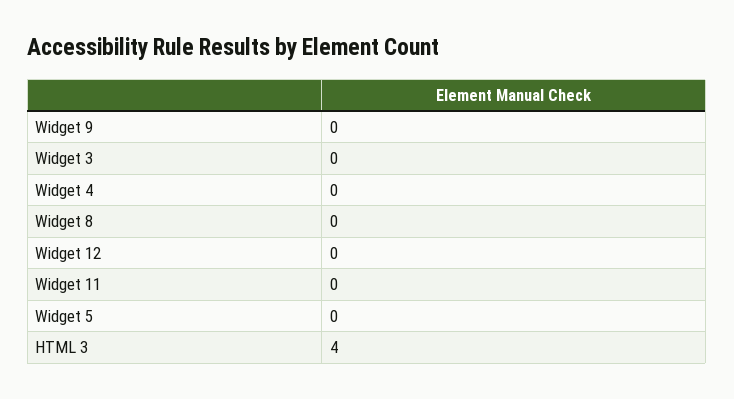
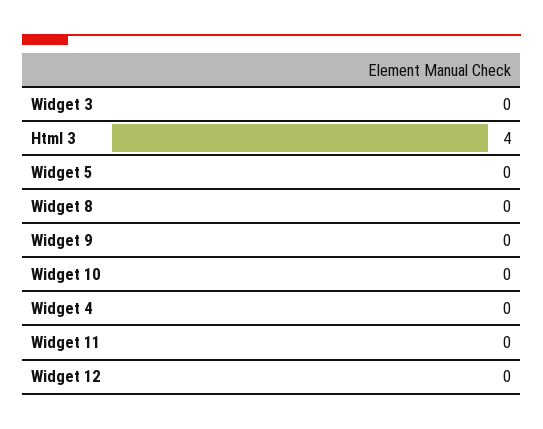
Widget 10: none -> 0

